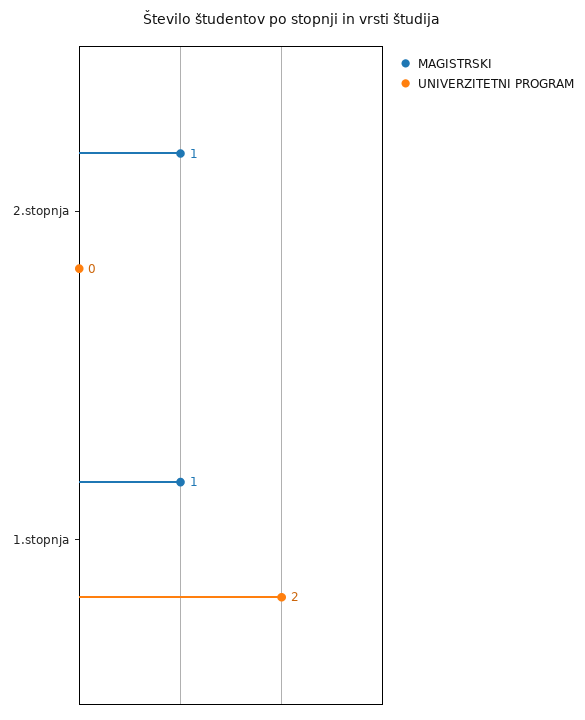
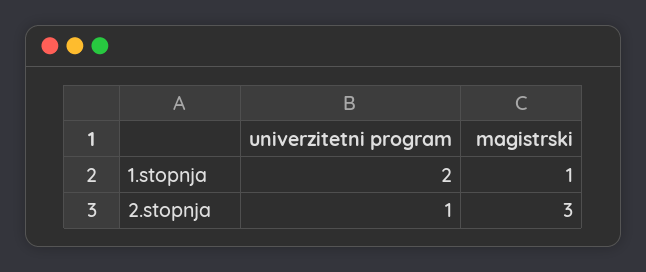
MAGISTRSKI, 2.stopnja: 1 -> 3
UNIVERZITETNI PROGRAM, 2.stopnja: 0 -> 1

